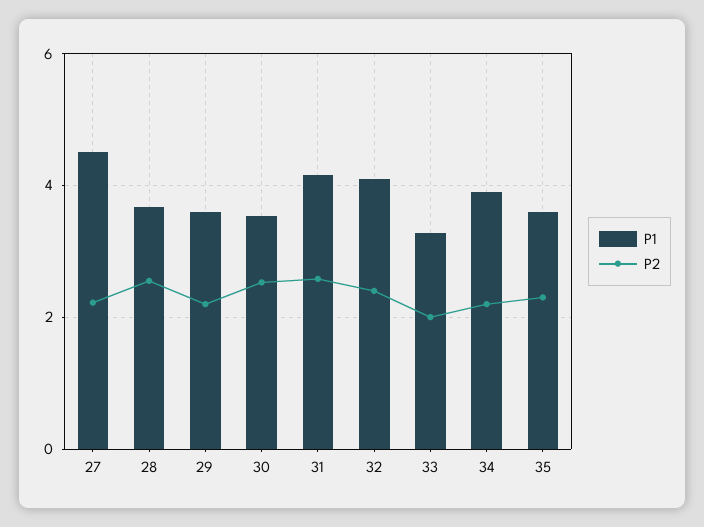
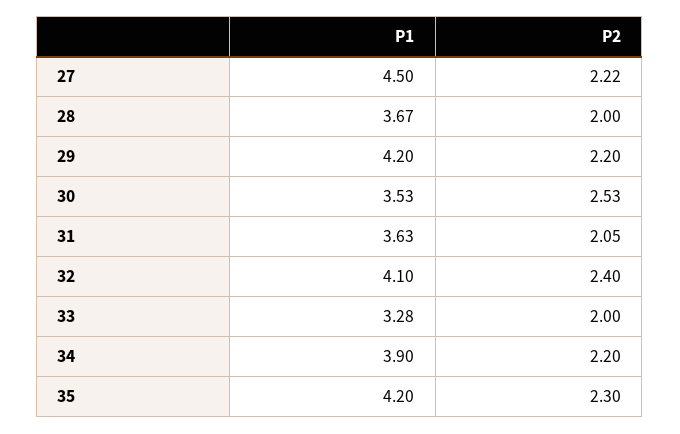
P2, 28: 2.6 -> 2
P1, 29: 3.6 -> 4.2
P1, 31: 4.2 -> 3.63
P2, 31: 2.6 -> 2.05
P1, 35: 3.6 -> 4.2

